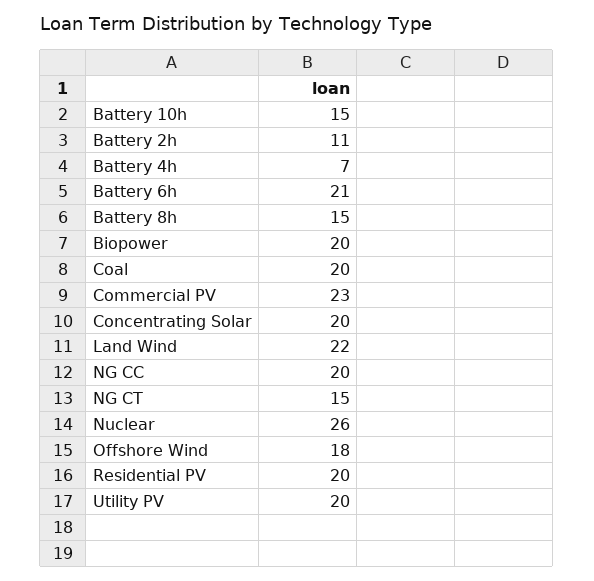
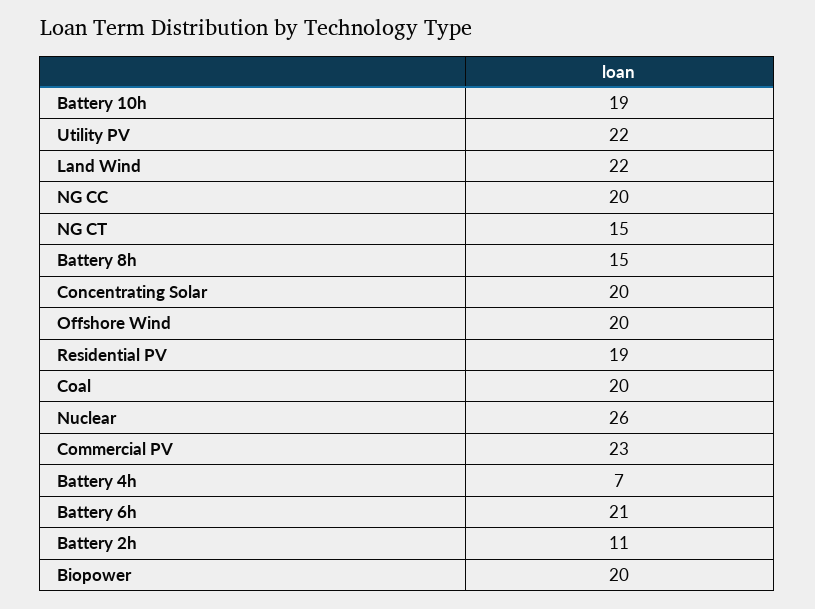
Battery 10h: 15 -> 19
Offshore Wind: 18 -> 20
Residential PV: 20 -> 19
Utility PV: 20 -> 22

